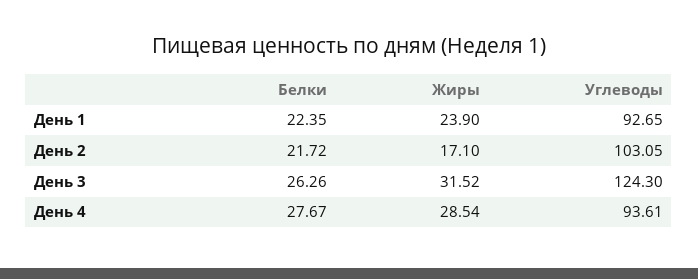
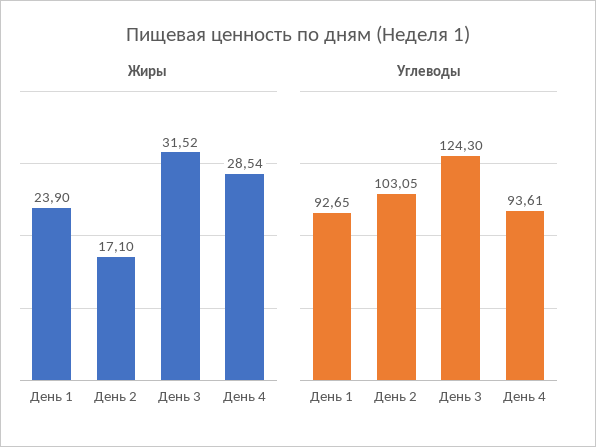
Белки, День 1: 22.35 -> none
Белки, День 2: 21.72 -> none
Белки, День 3: 26.26 -> none
Белки, День 4: 27.67 -> none

